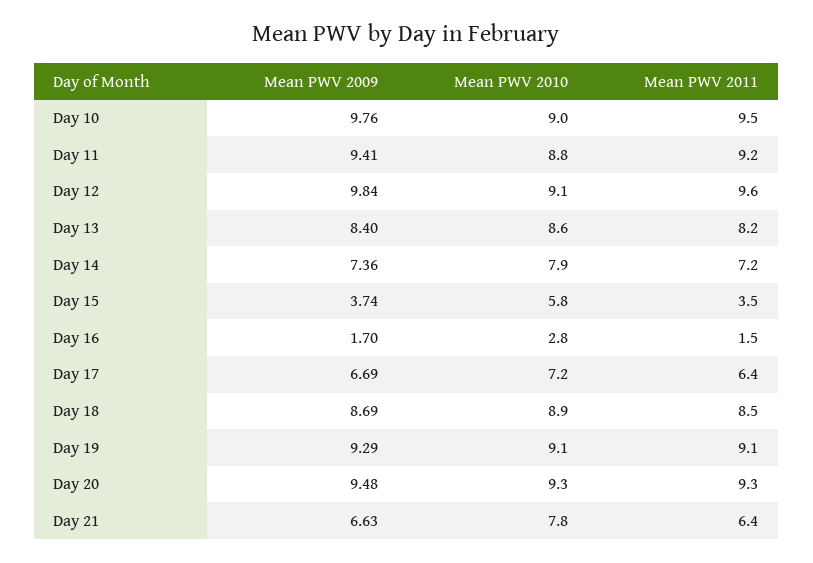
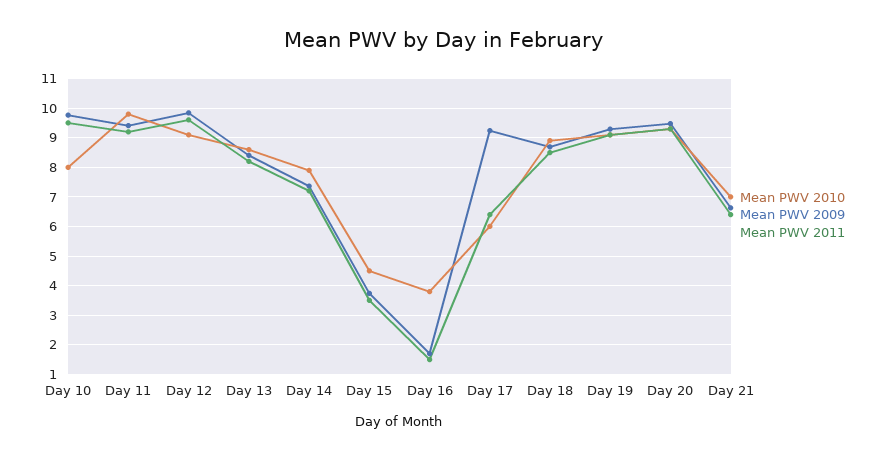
Mean PWV 2010, Day 10: 9 -> 8
Mean PWV 2010, Day 11: 8.8 -> 9.75
Mean PWV 2010, Day 15: 5.8 -> 4.5
Mean PWV 2010, Day 16: 2.8 -> 3.75
Mean PWV 2009, Day 17: 6.69 -> 9.25
Mean PWV 2010, Day 17: 7.2 -> 6
Mean PWV 2010, Day 21: 7.8 -> 7

